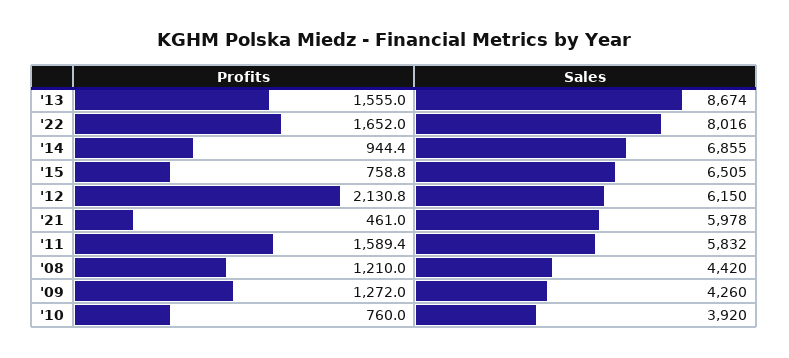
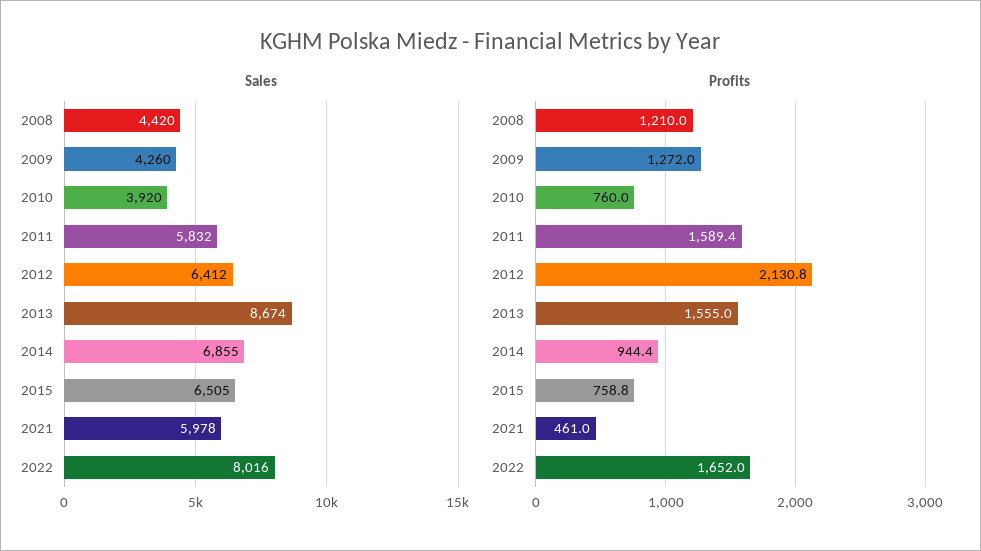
Sales, '12: 6150 -> 6412

